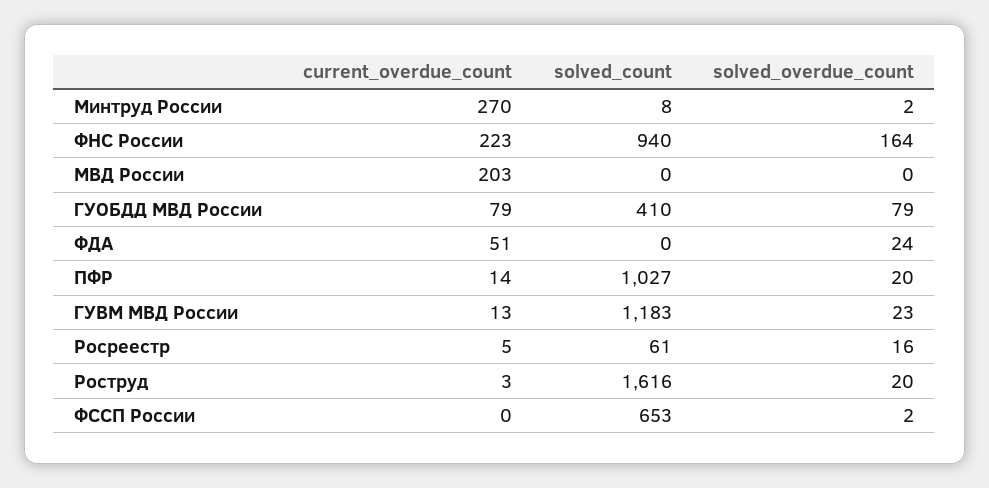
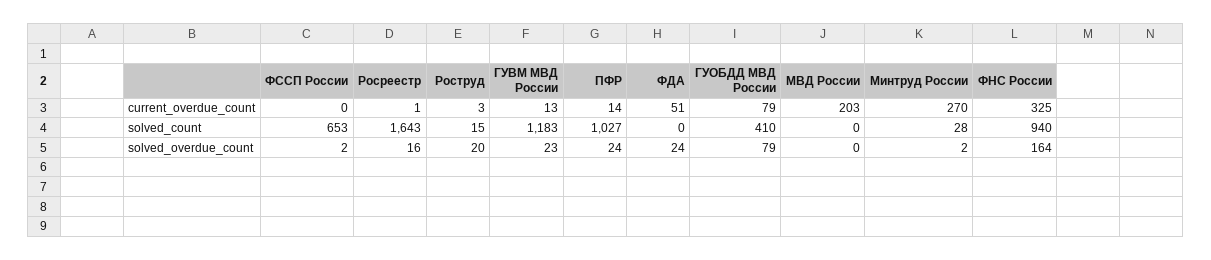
solved_count, Минтруд России: 8 -> 28
current_overdue_count, ФНС России: 223 -> 325
solved_overdue_count, ПФР: 20 -> 24
current_overdue_count, Росреестр: 5 -> 1
solved_count, Росреестр: 61 -> 1643
solved_count, Роструд: 1616 -> 15

